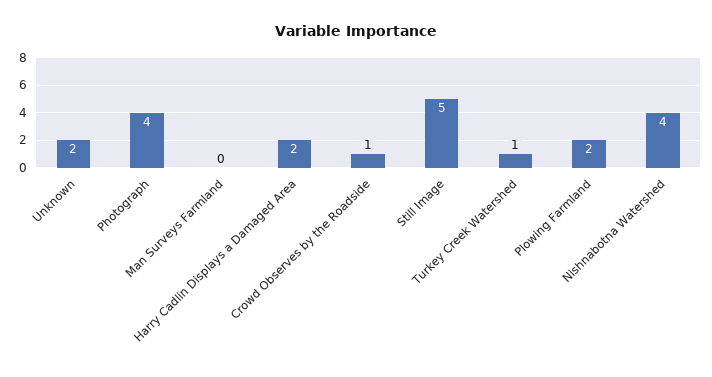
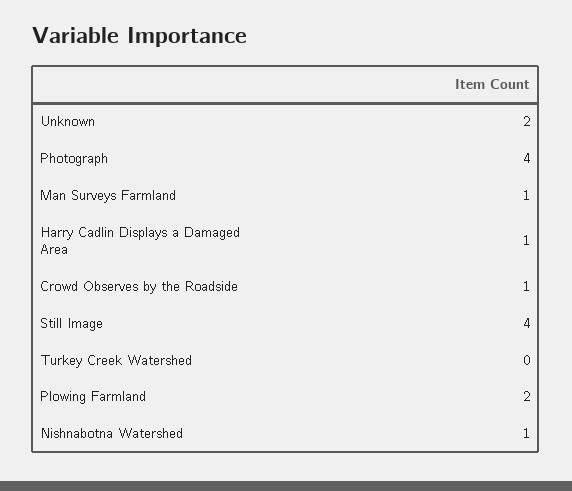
Man Surveys Farmland: 0 -> 1
Harry Cadlin Displays a Damaged Area: 2 -> 1
Still Image: 5 -> 4
Turkey Creek Watershed: 1 -> 0
Nishnabotna Watershed: 4 -> 1

